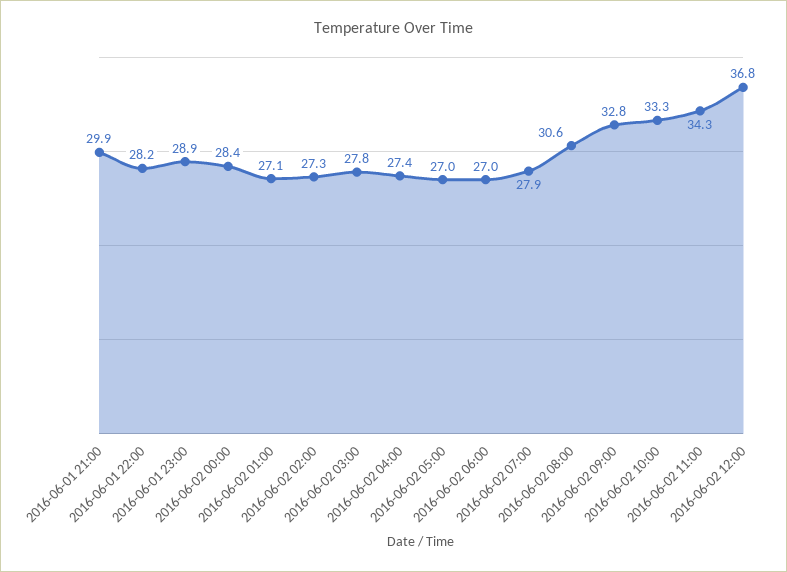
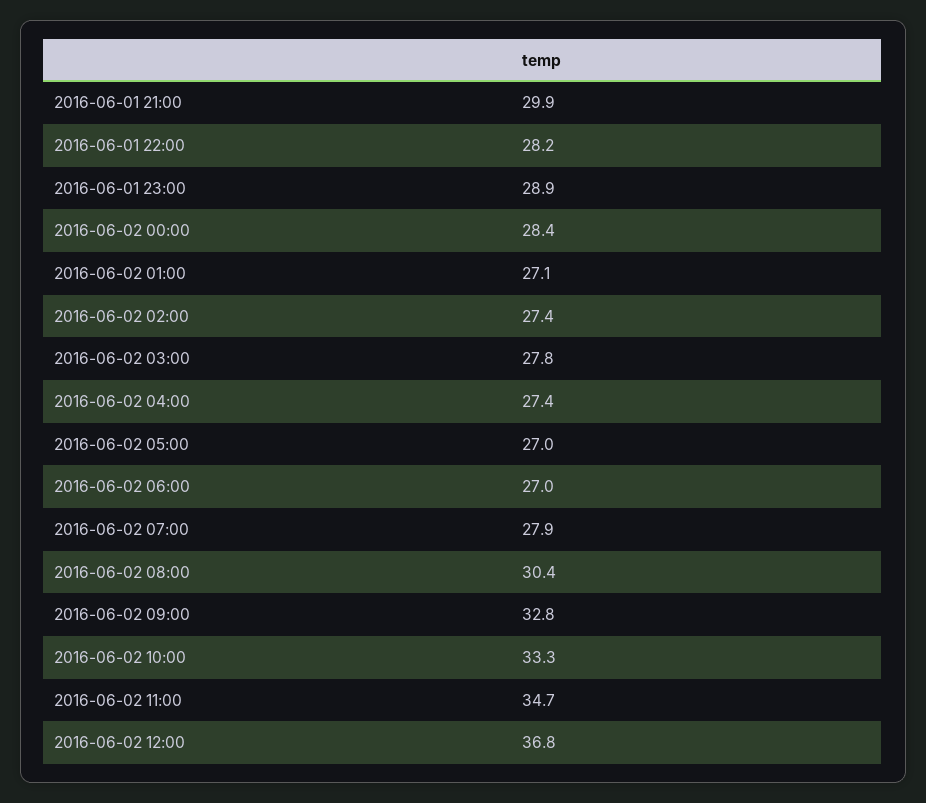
2016-06-02 02:00: 27.3 -> 27.4
2016-06-02 08:00: 30.6 -> 30.4
2016-06-02 11:00: 34.3 -> 34.7

